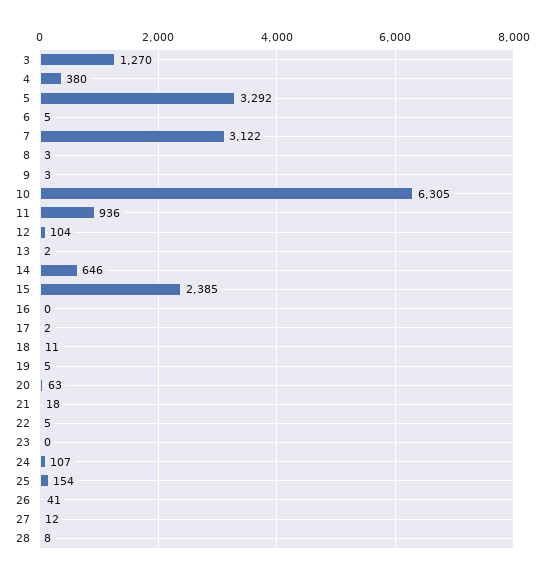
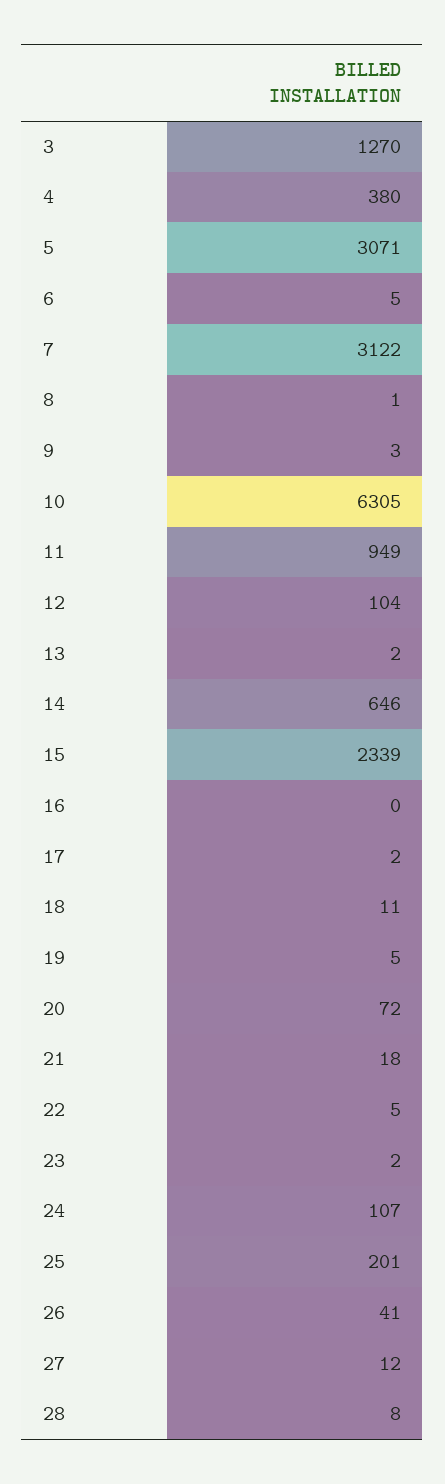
5: 3292 -> 3071
8: 3 -> 1
11: 936 -> 949
15: 2385 -> 2339
20: 63 -> 72
23: 0 -> 2
25: 154 -> 201

